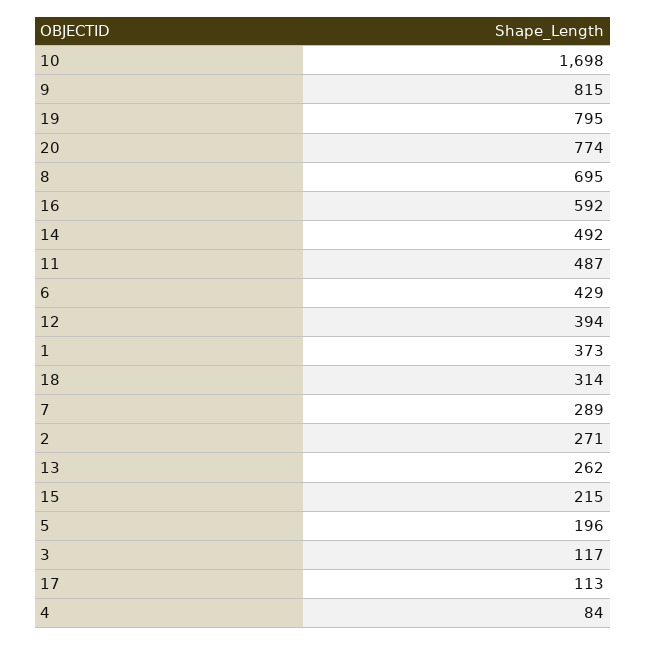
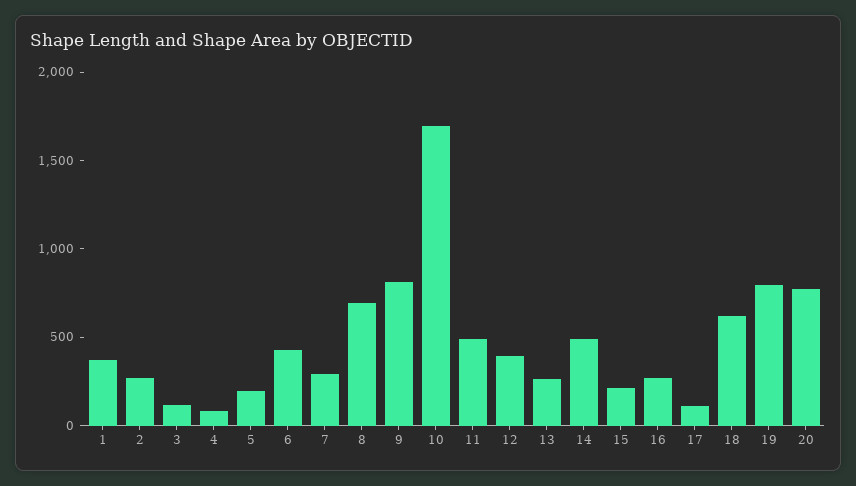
16: 592 -> 300
18: 314 -> 600

